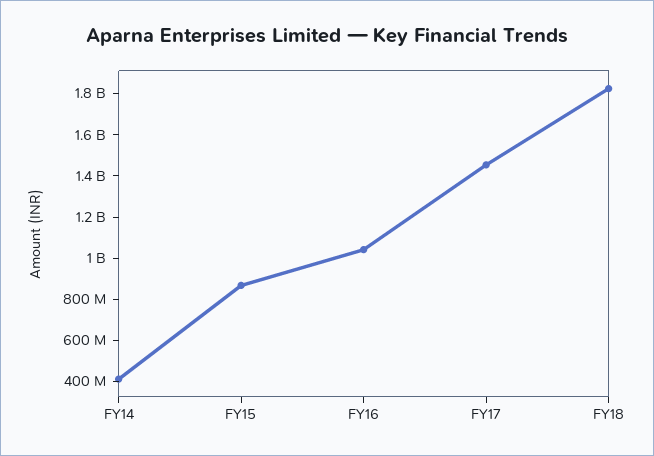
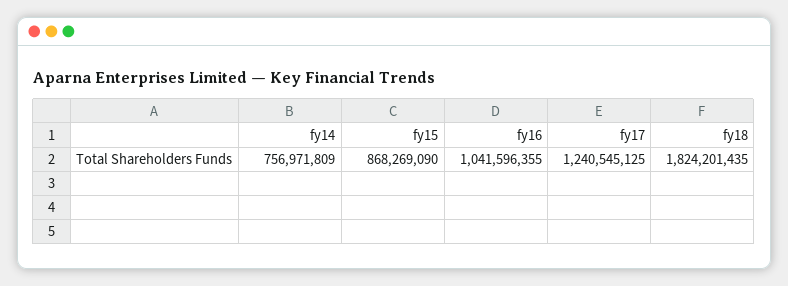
FY14: 400000000 -> 756971809
FY17: 1450000000 -> 1240545125

